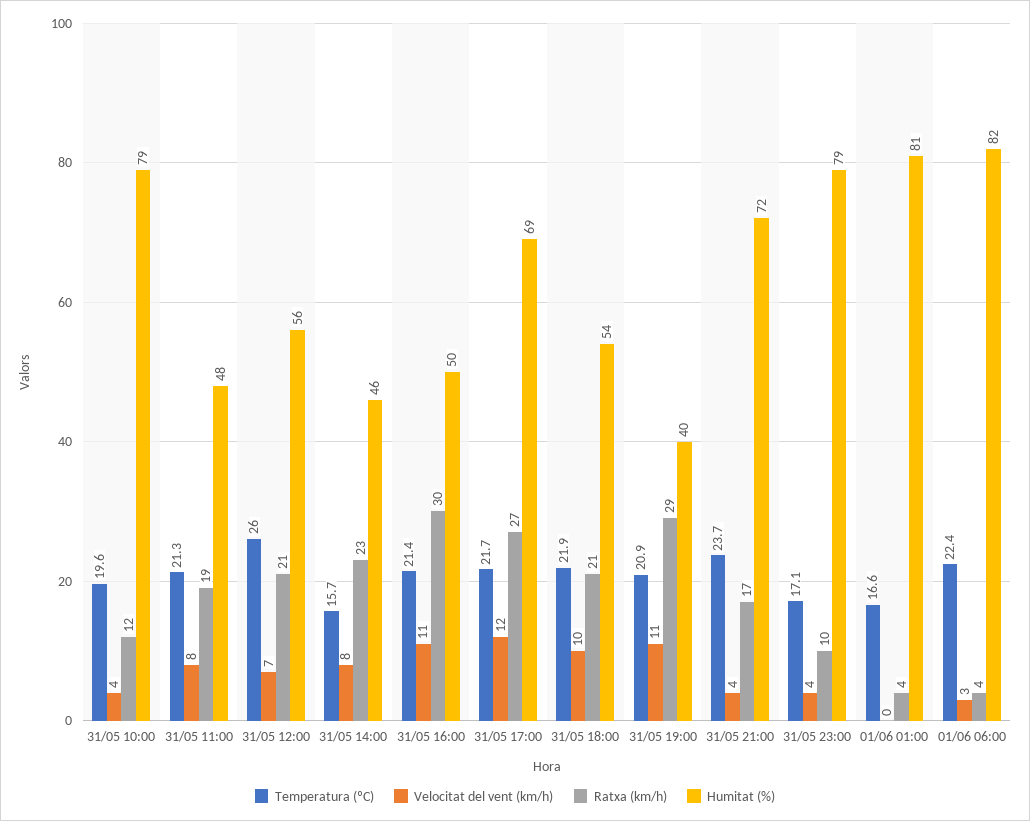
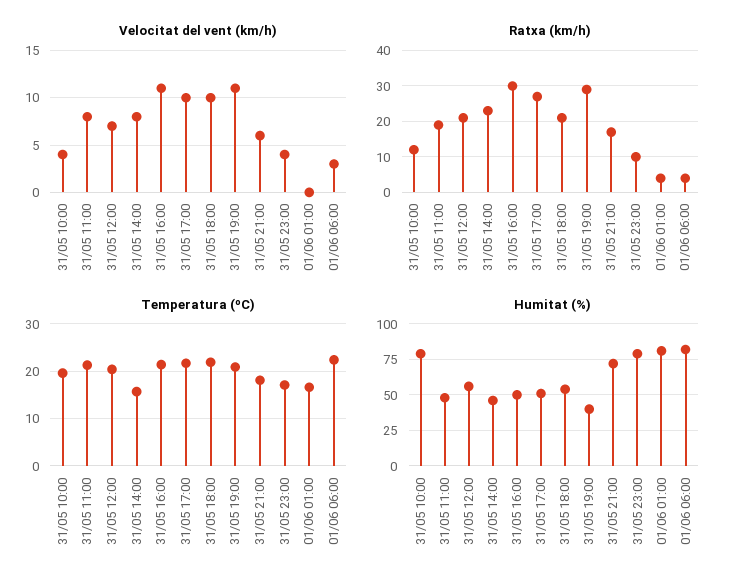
Temperatura (ºC), 31/05 12:00: 26 -> 20
Velocitat del vent (km/h), 31/05 17:00: 12 -> 10
Humitat (%), 31/05 17:00: 69 -> 50
Temperatura (ºC), 31/05 21:00: 23.7 -> 18
Velocitat del vent (km/h), 31/05 21:00: 4 -> 6

